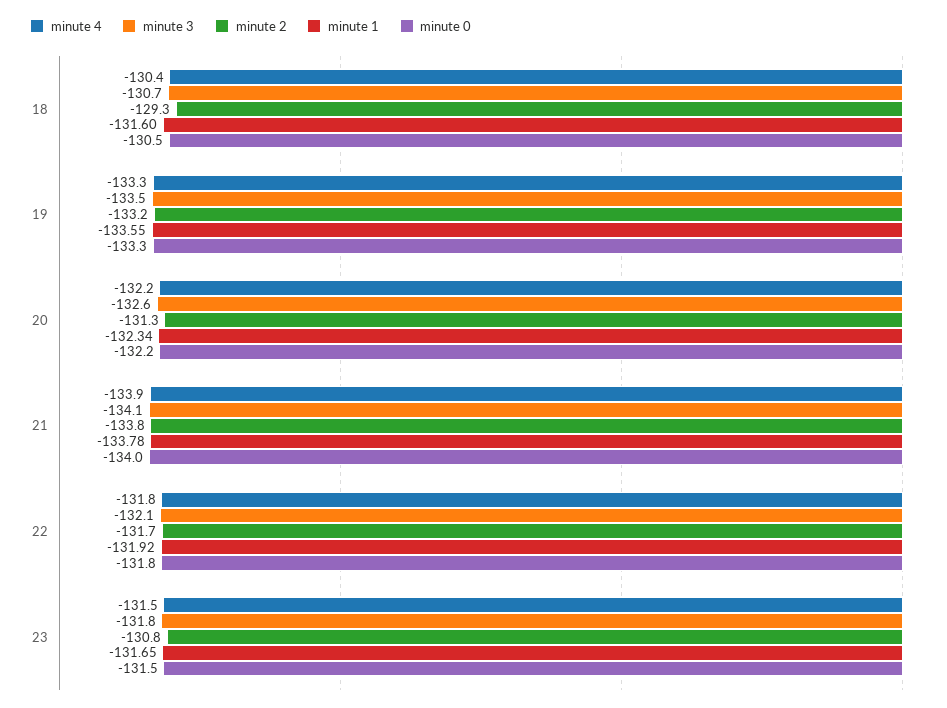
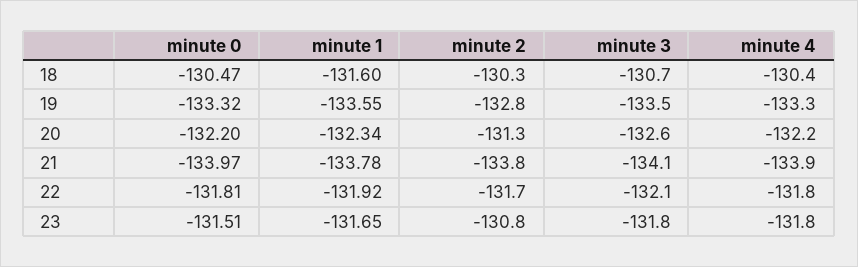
minute 2, 18: -129.3 -> -130.3
minute 2, 19: -133.2 -> -132.8
minute 4, 23: -131.5 -> -131.8

